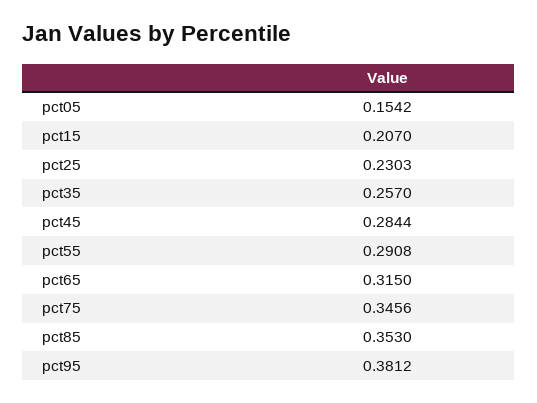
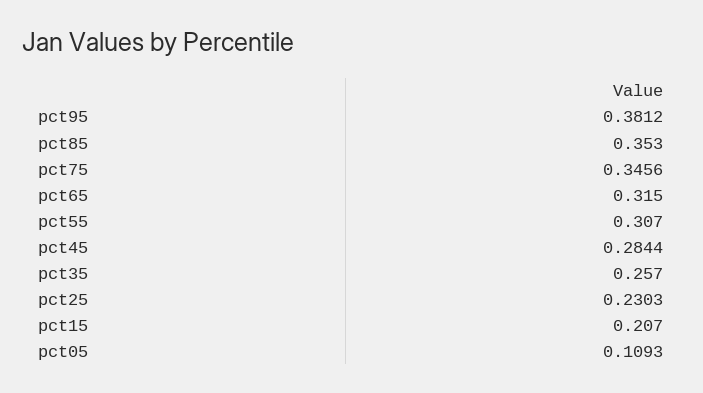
pct05: 0.1542 -> 0.1093
pct55: 0.2908 -> 0.307

